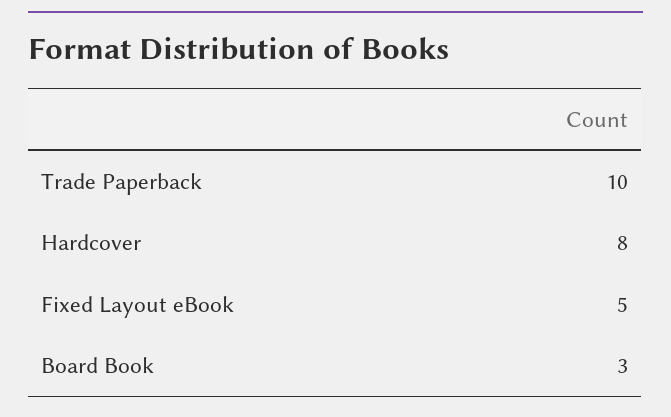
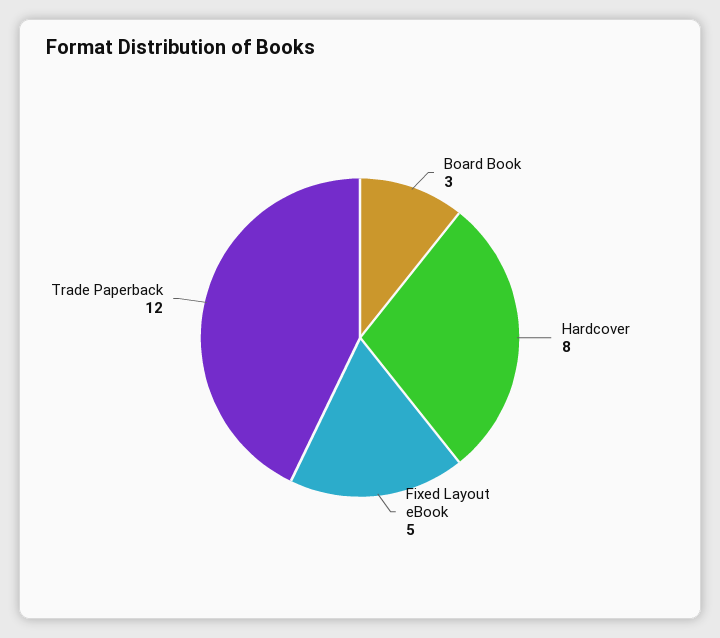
Trade Paperback: 10 -> 12

